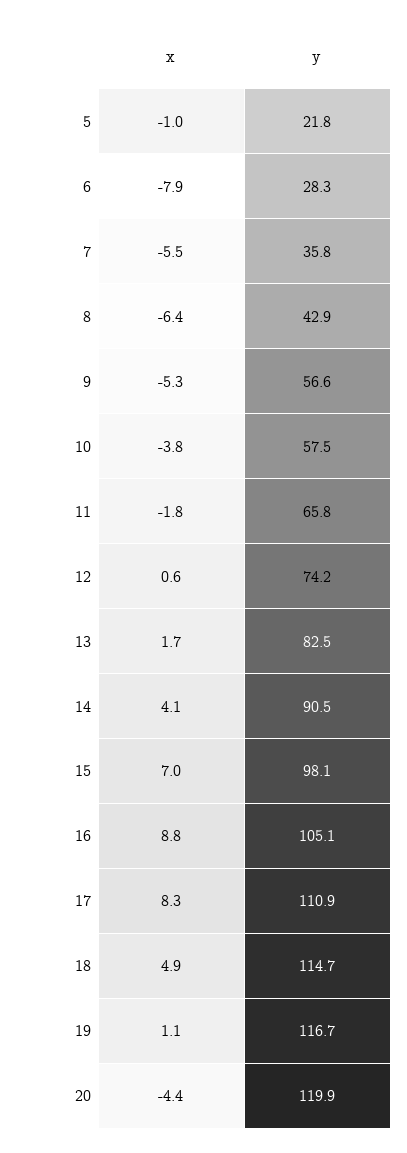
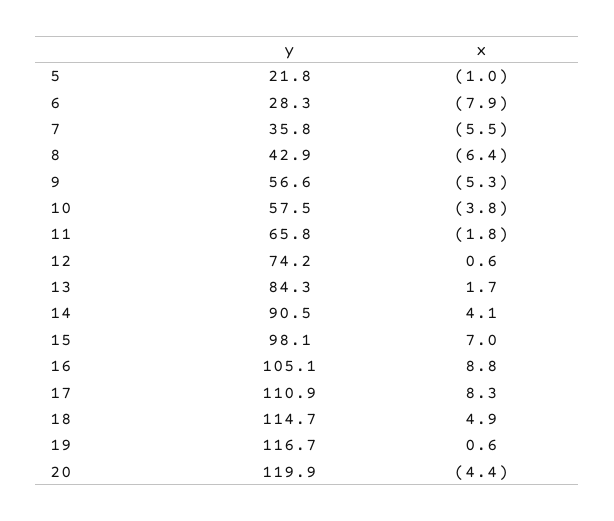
y, 13: 82.5 -> 84.3
x, 19: 1.1 -> 0.6

